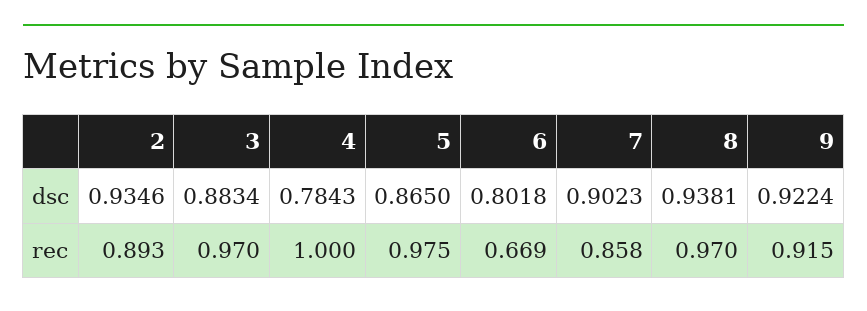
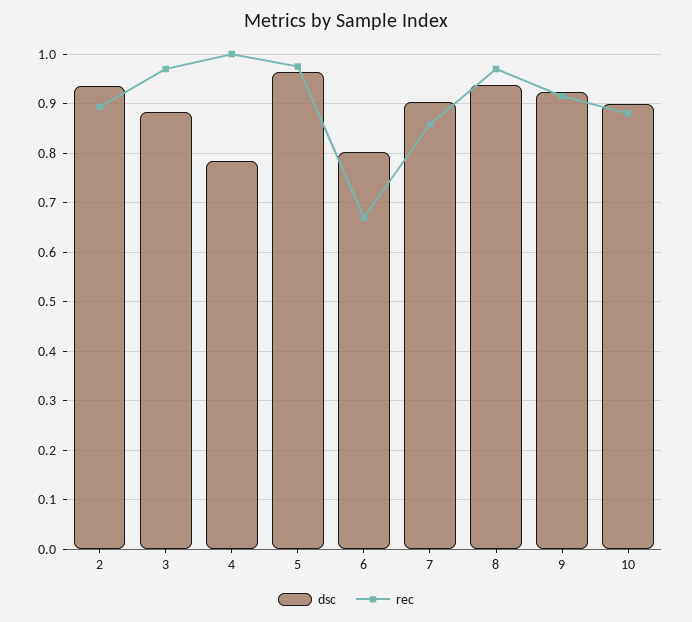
dsc, 5: 0.865 -> 0.96
dsc, 10: none -> 0.9
rec, 10: none -> 0.88

